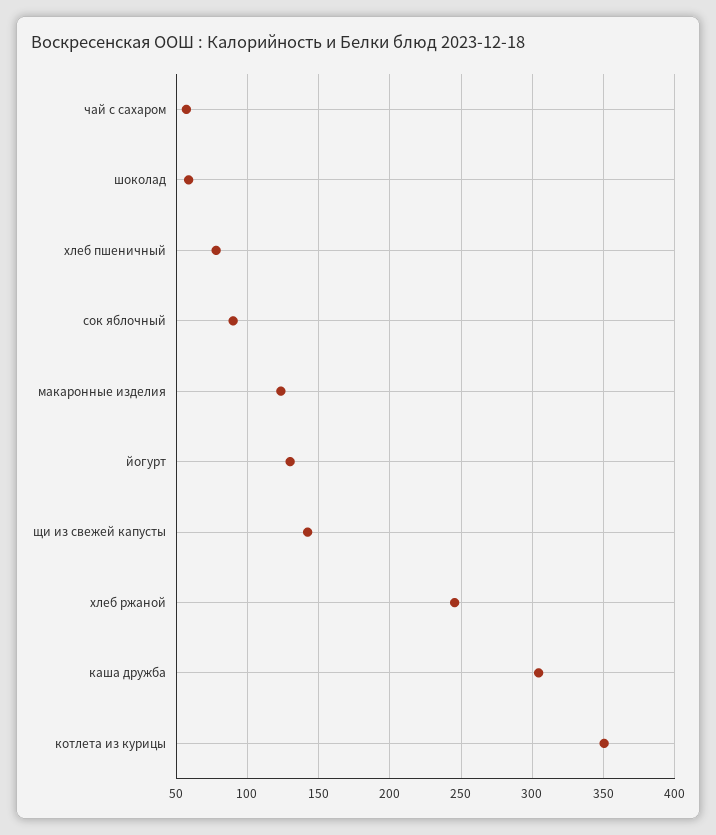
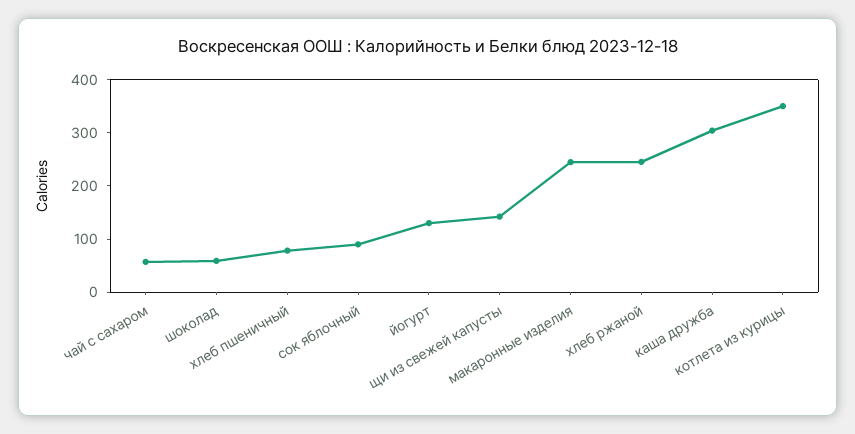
макаронные изделия: 125 -> 240

